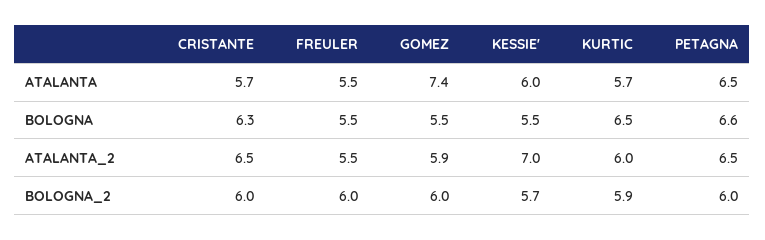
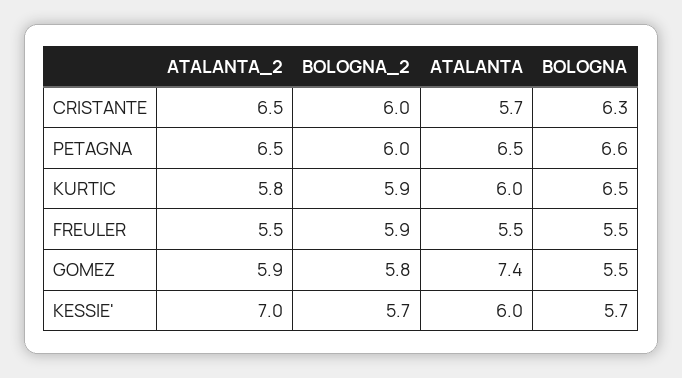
KURTIC, ATALANTA: 5.7 -> 6
KESSIE', BOLOGNA: 5.5 -> 5.7
KURTIC, ATALANTA_2: 6 -> 5.8
FREULER, BOLOGNA_2: 6 -> 5.9
GOMEZ, BOLOGNA_2: 6 -> 5.8

